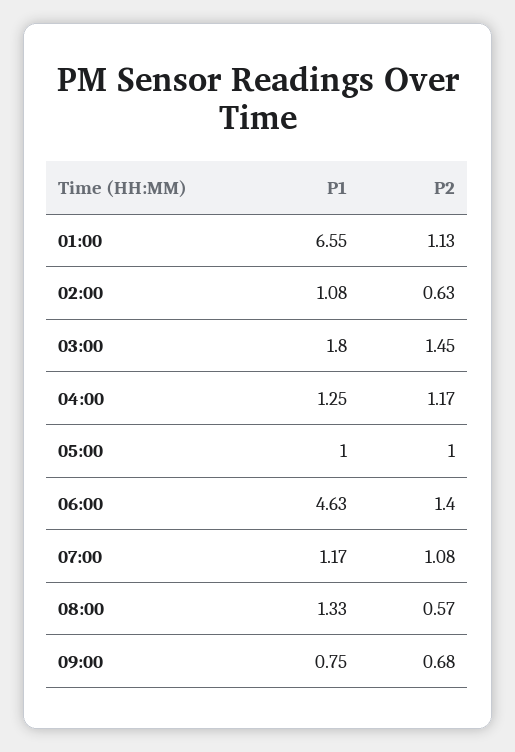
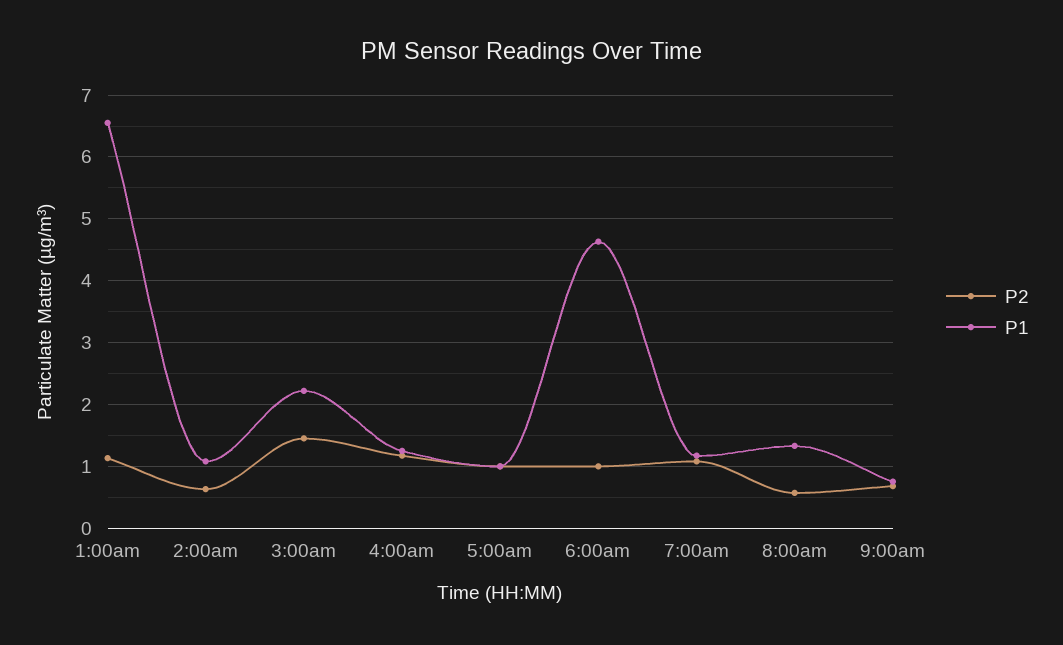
P1, 03:00: 1.8 -> 2.2
P2, 06:00: 1.4 -> 1

